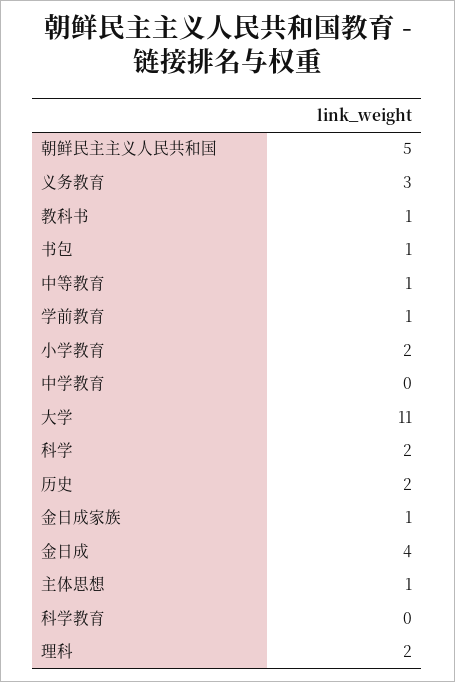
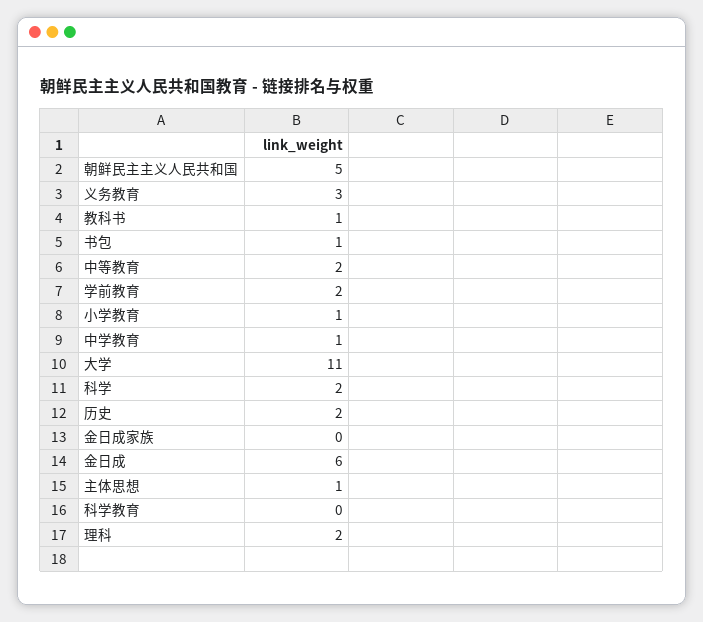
中等教育: 1 -> 2
学前教育: 1 -> 2
小学教育: 2 -> 1
中学教育: 0 -> 1
金日成家族: 1 -> 0
金日成: 4 -> 6

